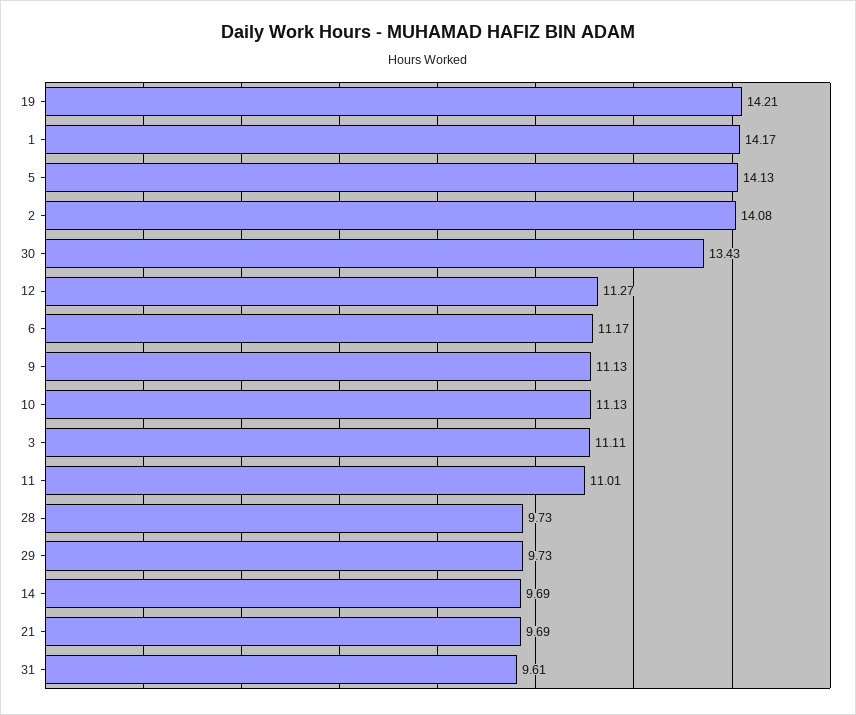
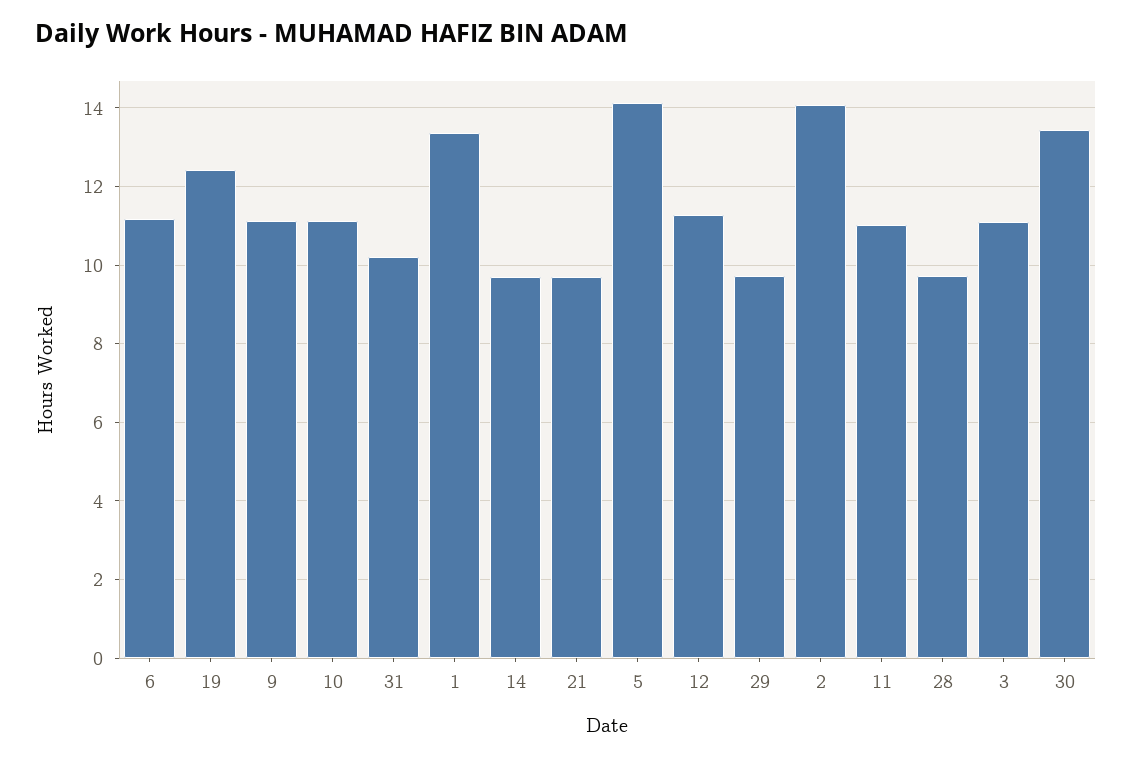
19: 14.21 -> 12.4
1: 14.17 -> 13.4
31: 9.61 -> 10.2

